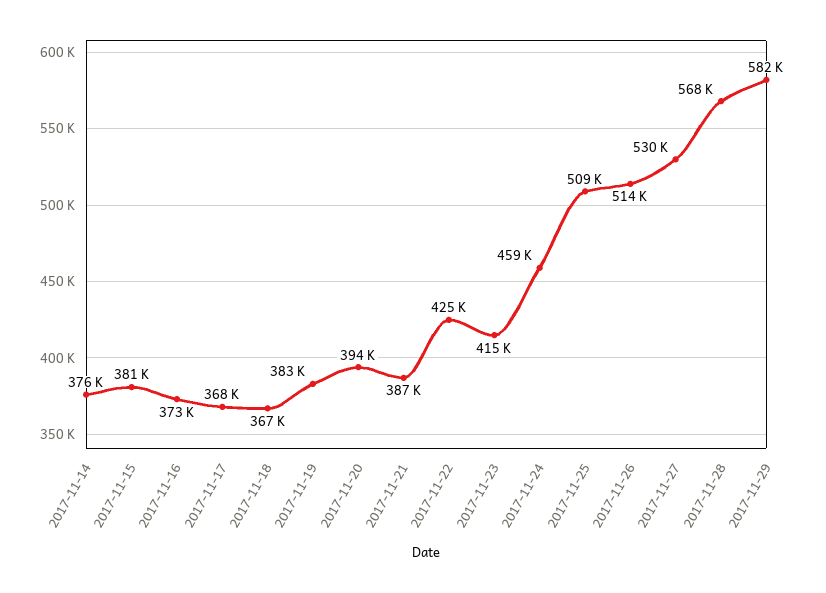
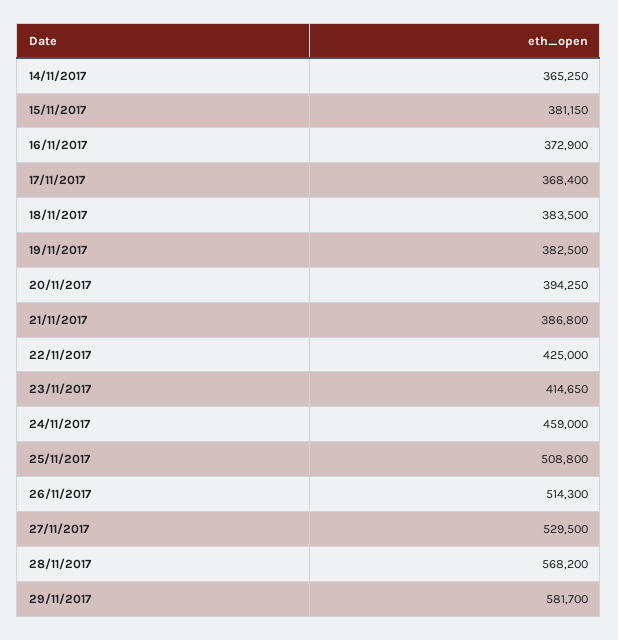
2017-11-14: 376000 -> 365250
2017-11-18: 367000 -> 383500

